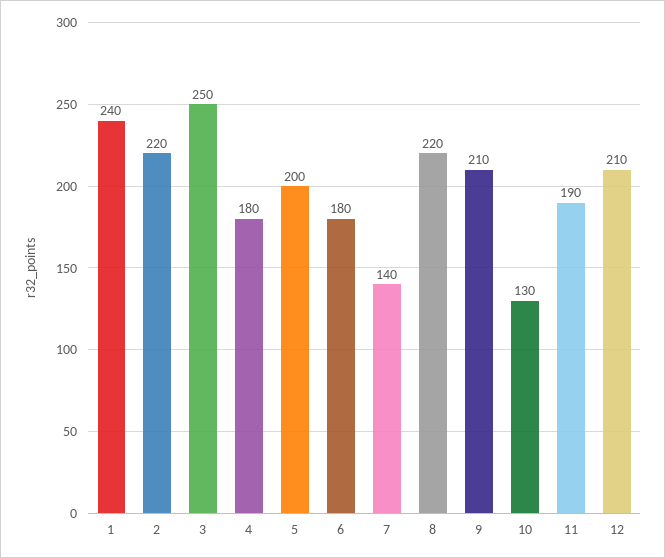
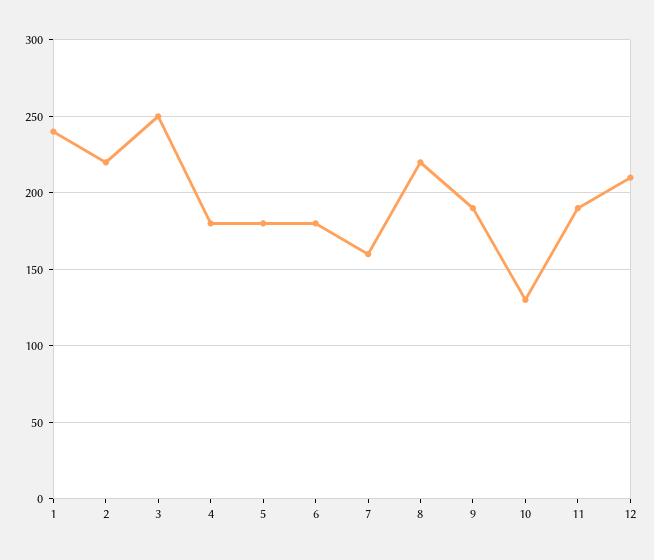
5: 200 -> 180
7: 140 -> 160
9: 210 -> 190

